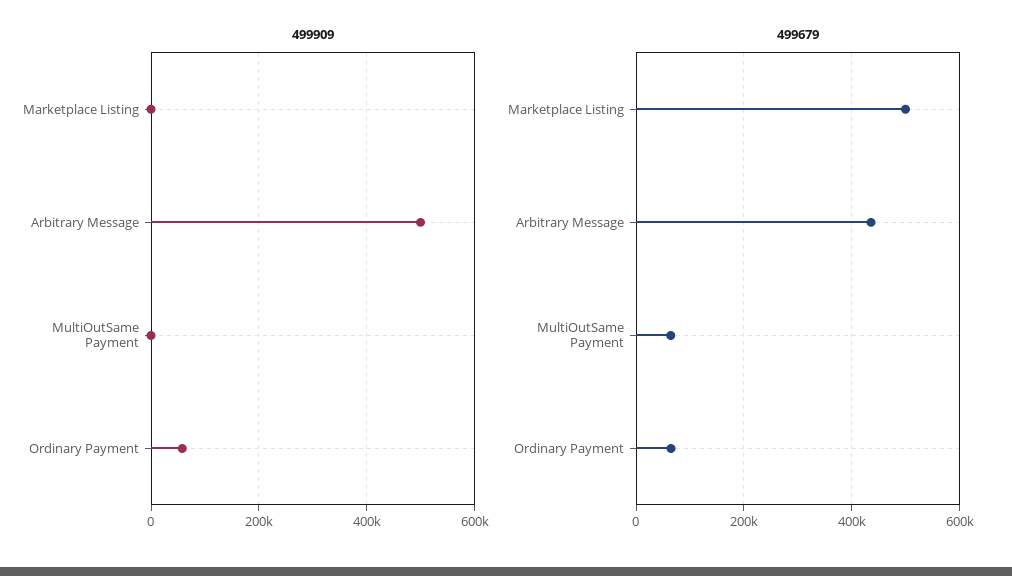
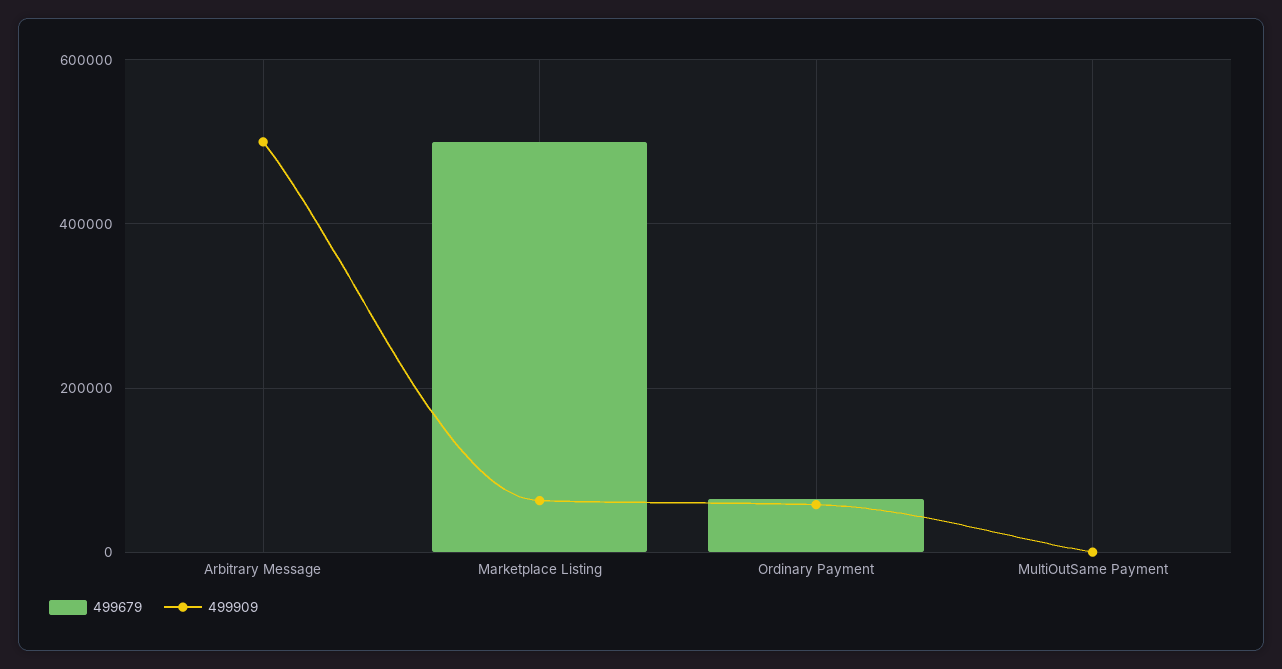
499909, Marketplace Listing: 0 -> 60000
499679, Arbitrary Message: 440000 -> 0
499679, MultiOutSame Payment: 60000 -> 0

